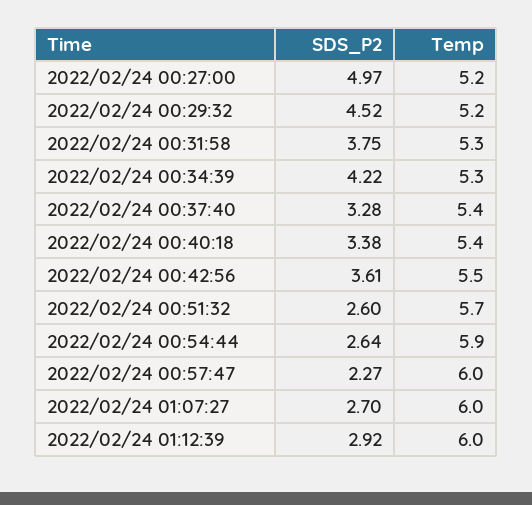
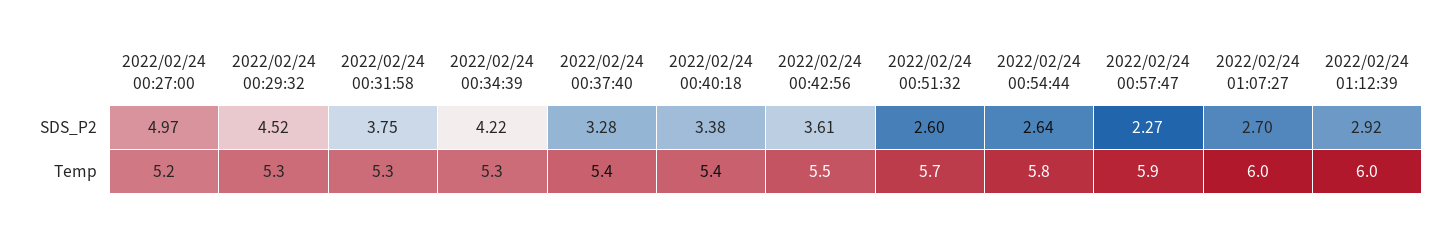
Temp, 2022/02/24 00:29:32: 5.2 -> 5.3
Temp, 2022/02/24 00:54:44: 5.9 -> 5.8
Temp, 2022/02/24 00:57:47: 6 -> 5.9

